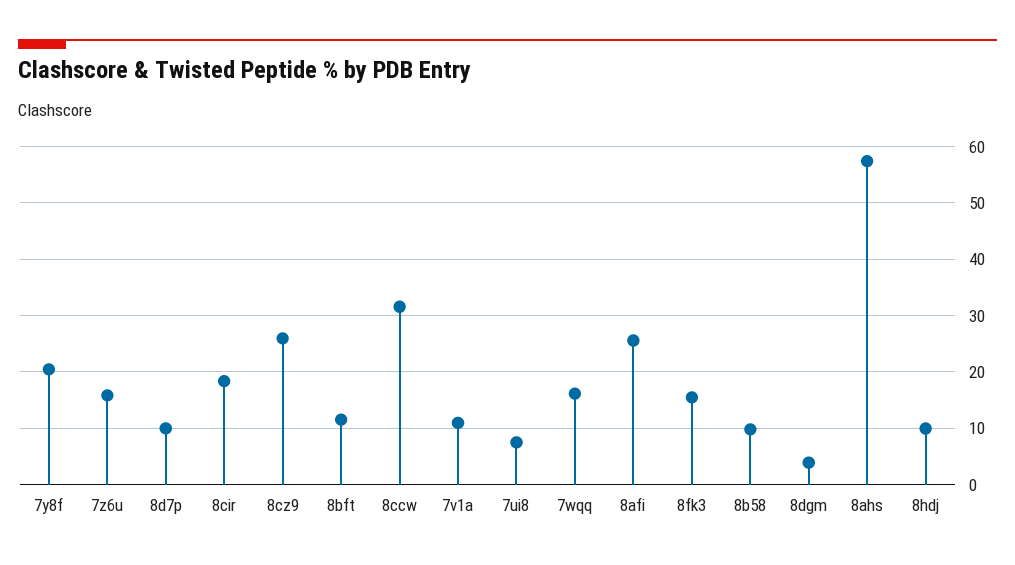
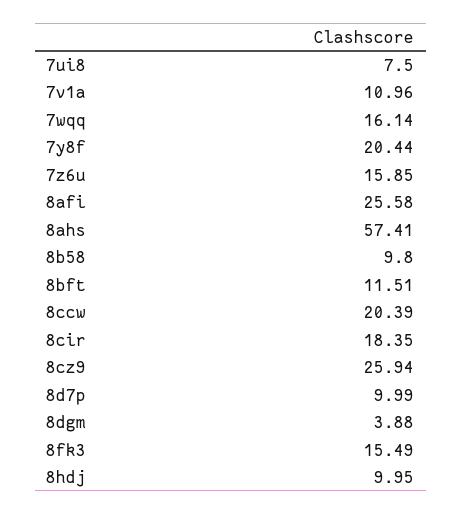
8ccw: 32 -> 20.39

